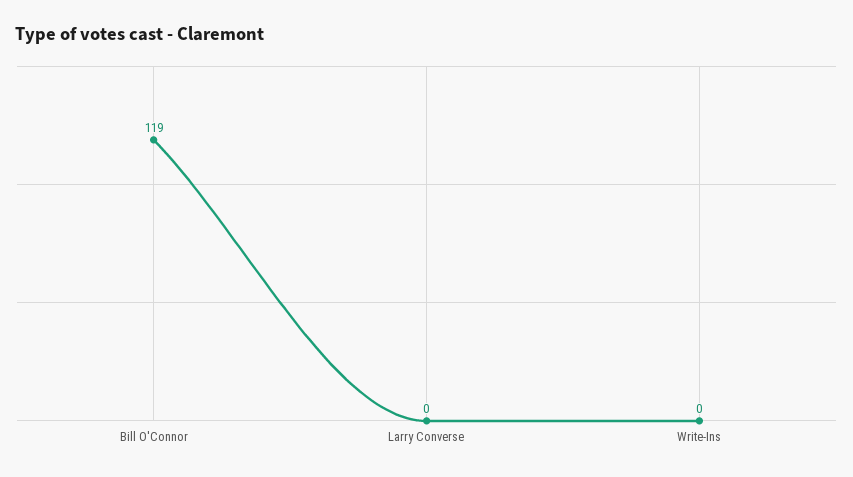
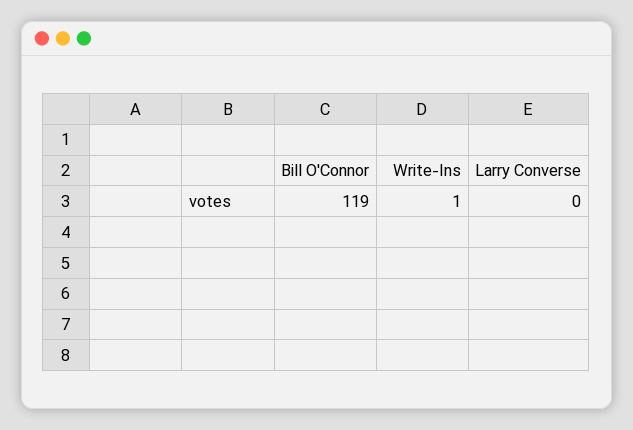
Write-Ins: 0 -> 1

